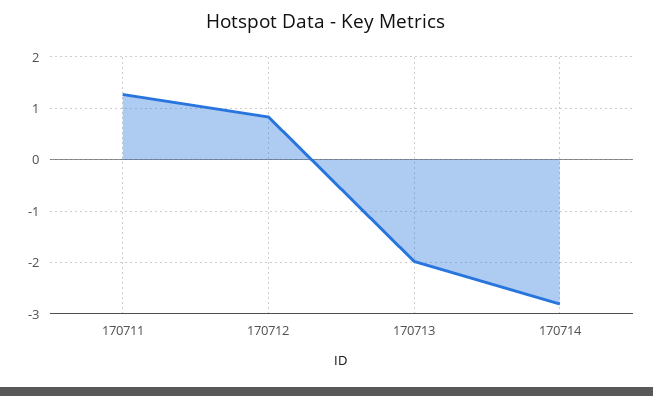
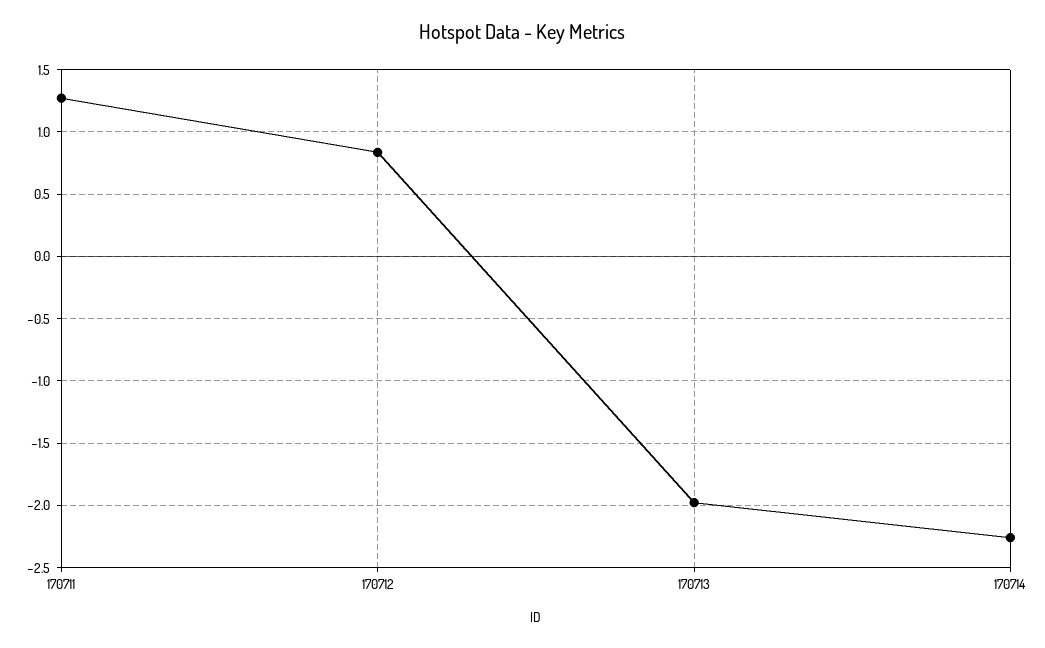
170714: -2.8 -> -2.25

